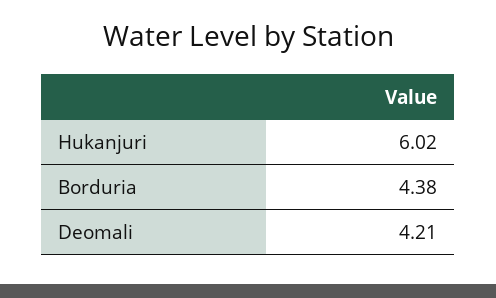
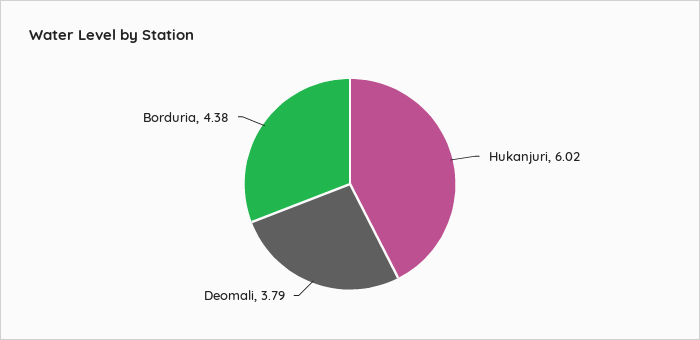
Deomali: 4.21 -> 3.79

